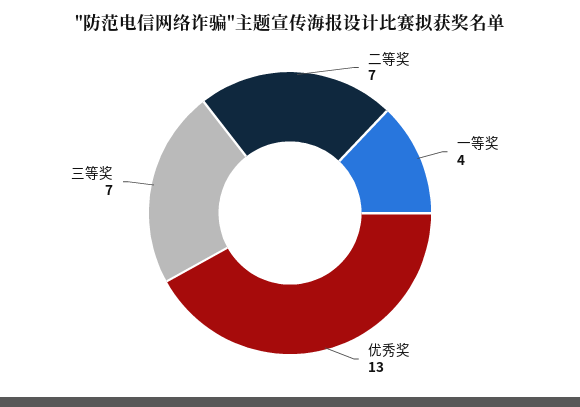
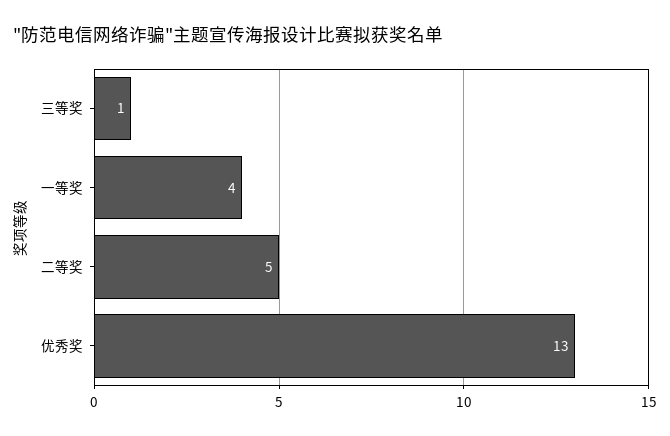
二等奖: 7 -> 5
三等奖: 7 -> 1

